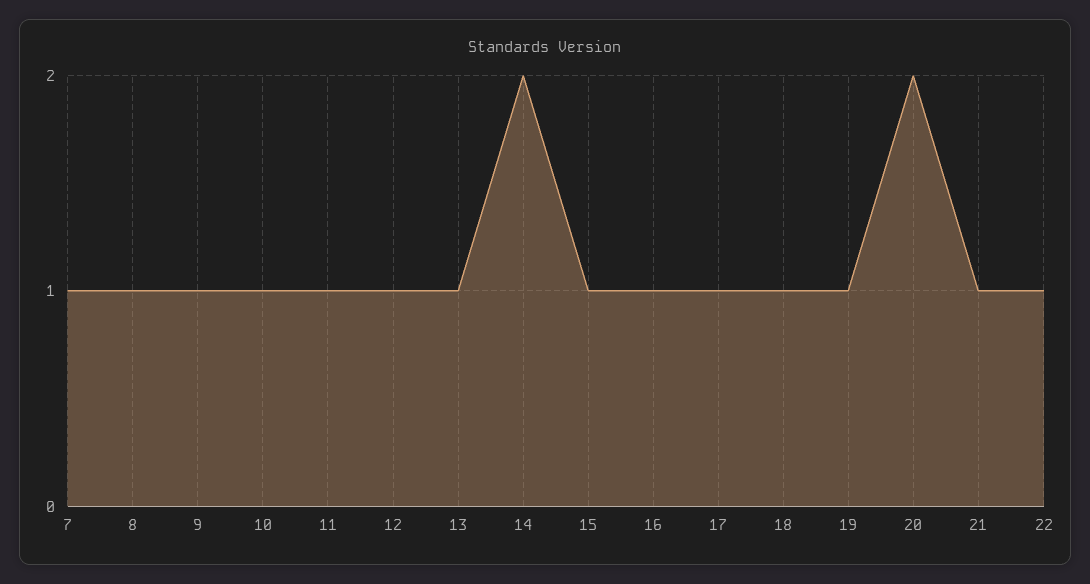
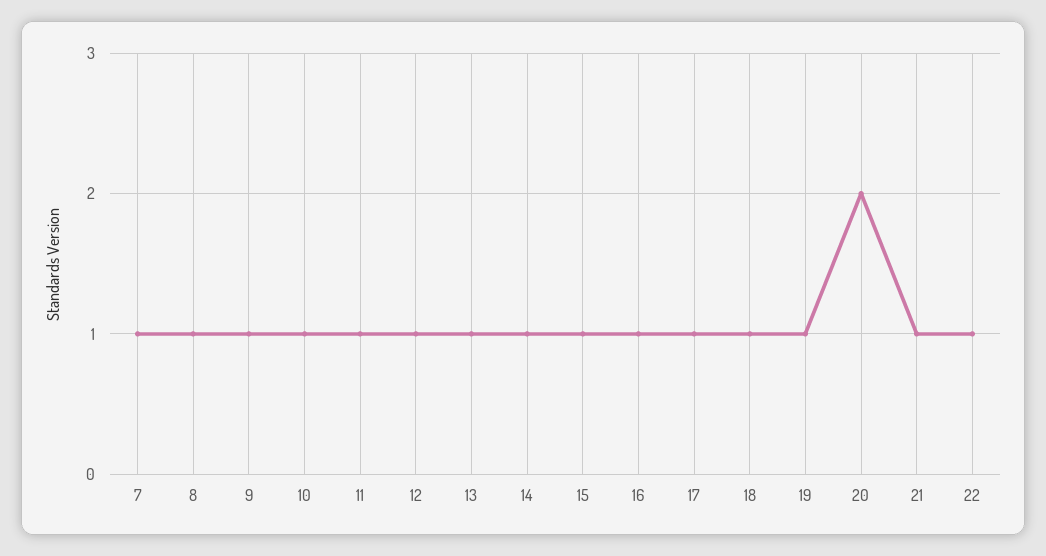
14: 2 -> 1

